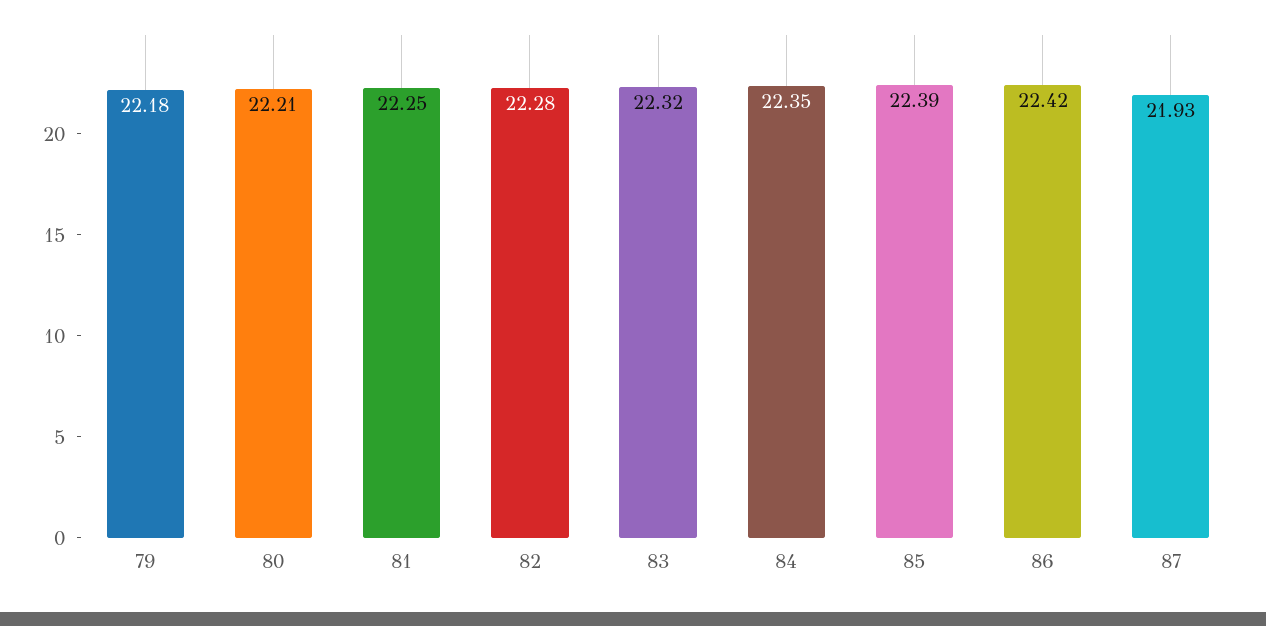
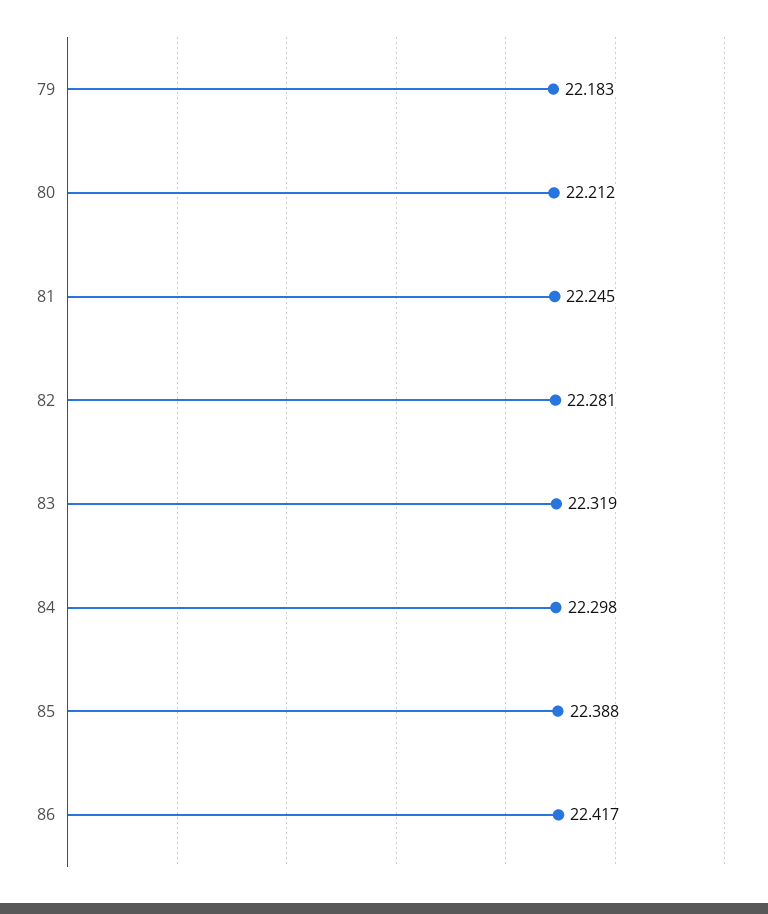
84: 22.35 -> 22.298
87: 21.93 -> none

